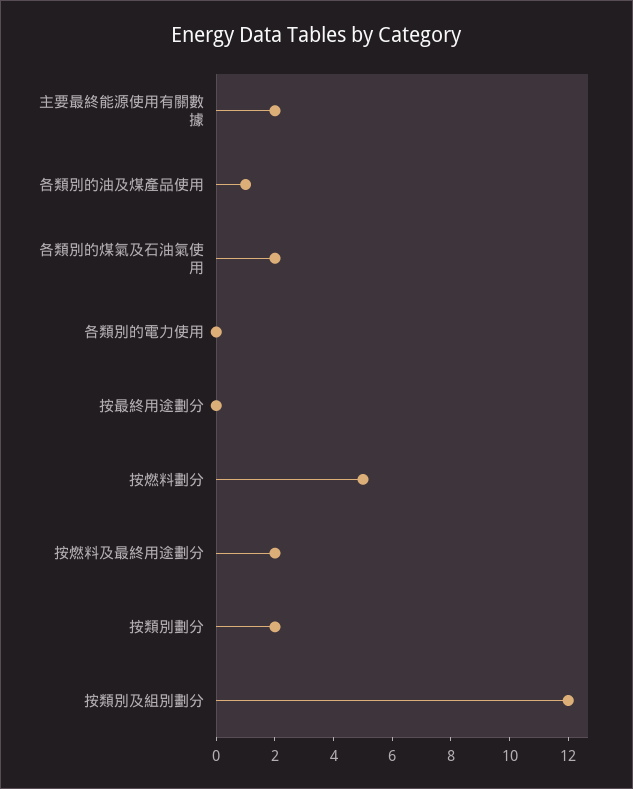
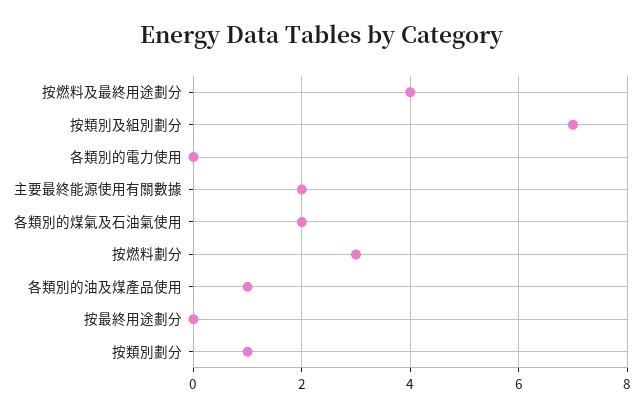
按燃料劃分: 5 -> 3
按燃料及最終用途劃分: 2 -> 4
按類別劃分: 2 -> 1
按類別及組別劃分: 12 -> 7

